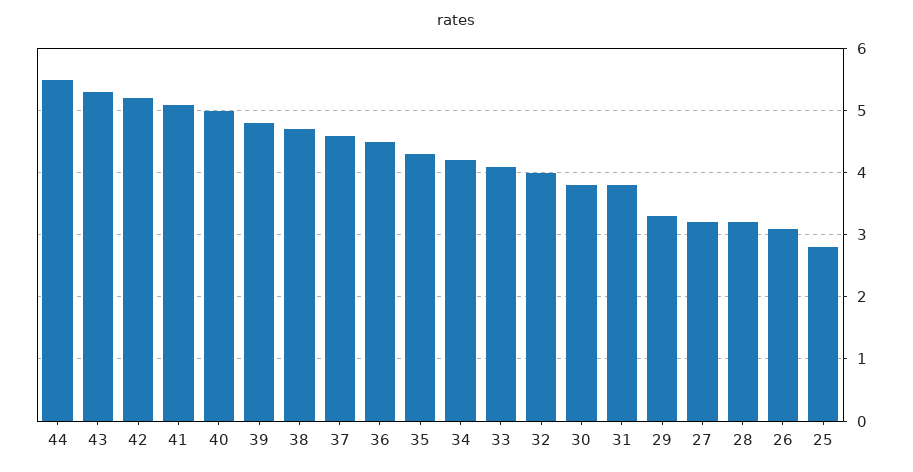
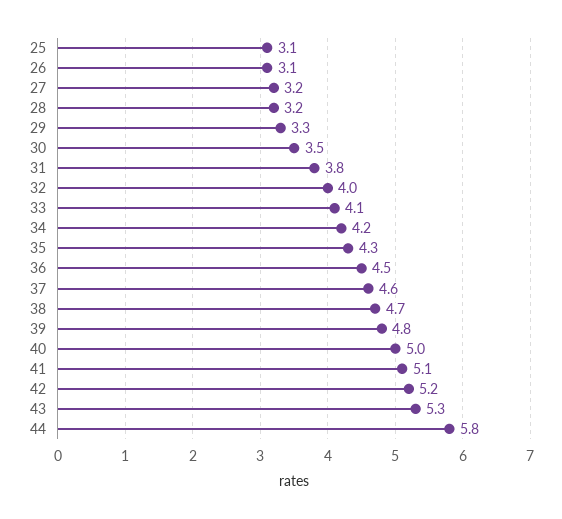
44: 5.5 -> 5.8
30: 3.8 -> 3.5
25: 2.8 -> 3.1

